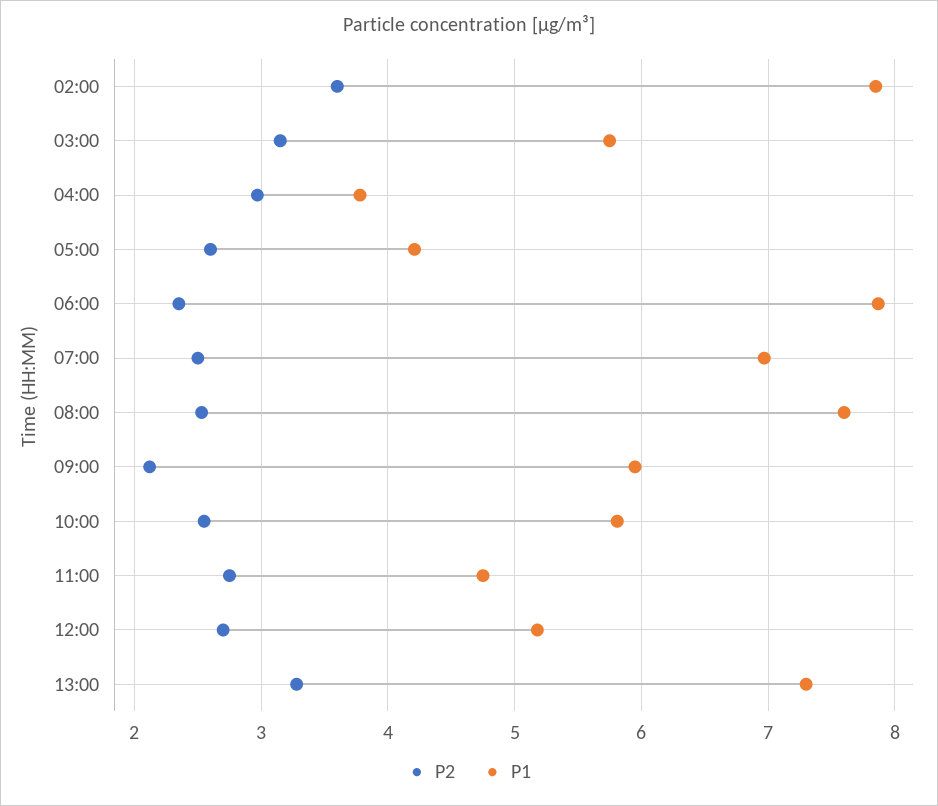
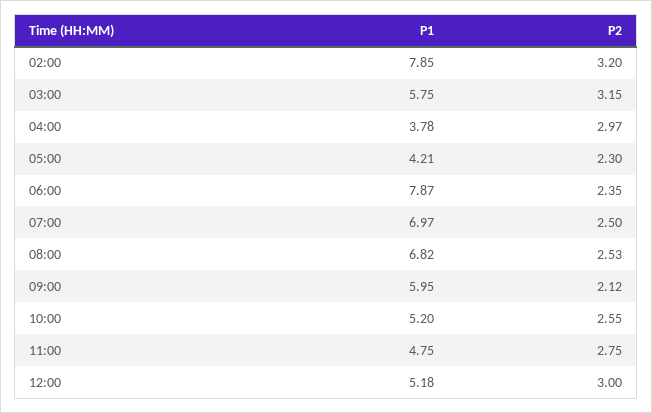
P2, 02:00: 3.6 -> 3.2
P2, 05:00: 2.6 -> 2.3
P1, 08:00: 7.6 -> 6.82
P1, 10:00: 5.8 -> 5.2
P2, 12:00: 2.7 -> 3
P2, 13:00: 3.3 -> none
P1, 13:00: 7.3 -> none

